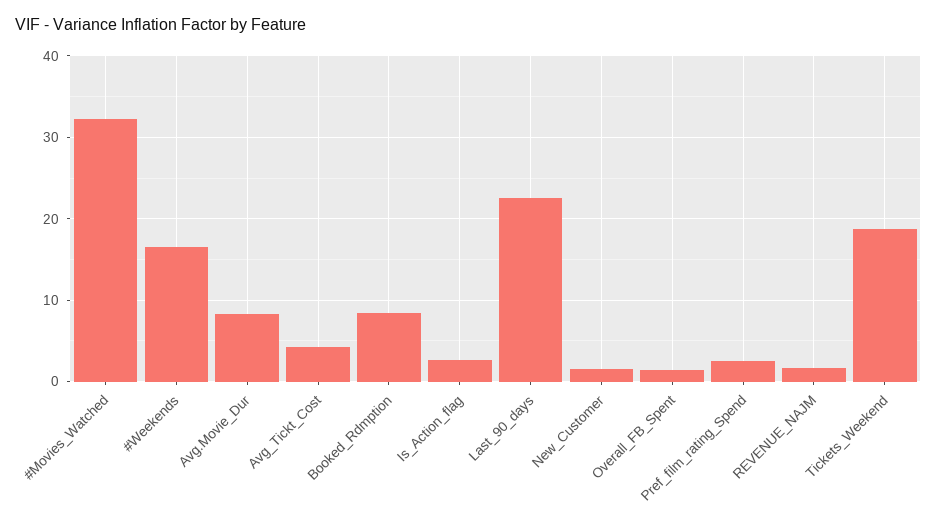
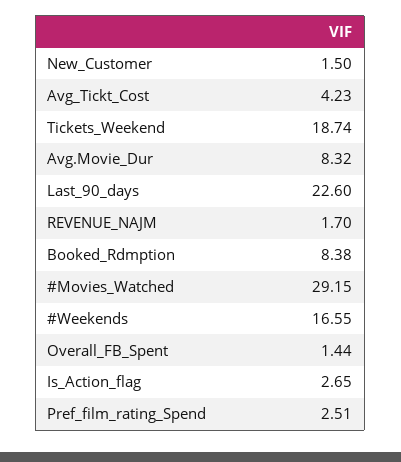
#Movies_Watched: 32 -> 29.15

